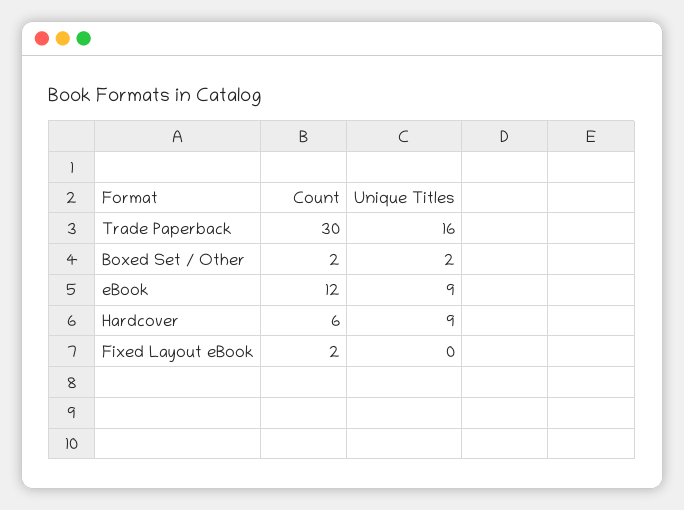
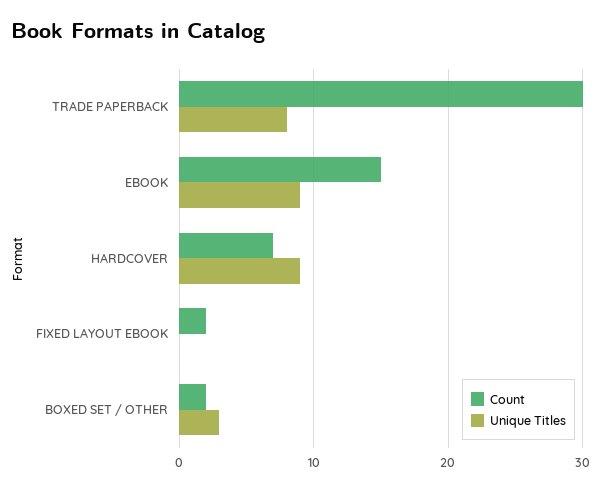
Unique Titles, Trade Paperback: 16 -> 8
Unique Titles, Boxed Set / Other: 2 -> 3
Count, eBook: 12 -> 15
Count, Hardcover: 6 -> 7

